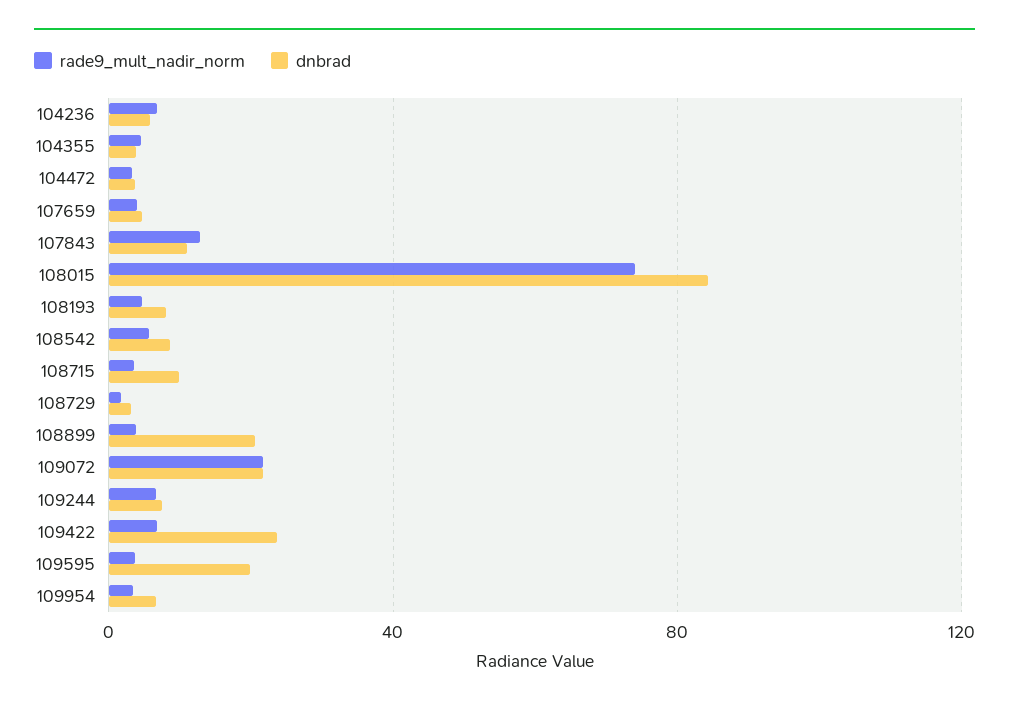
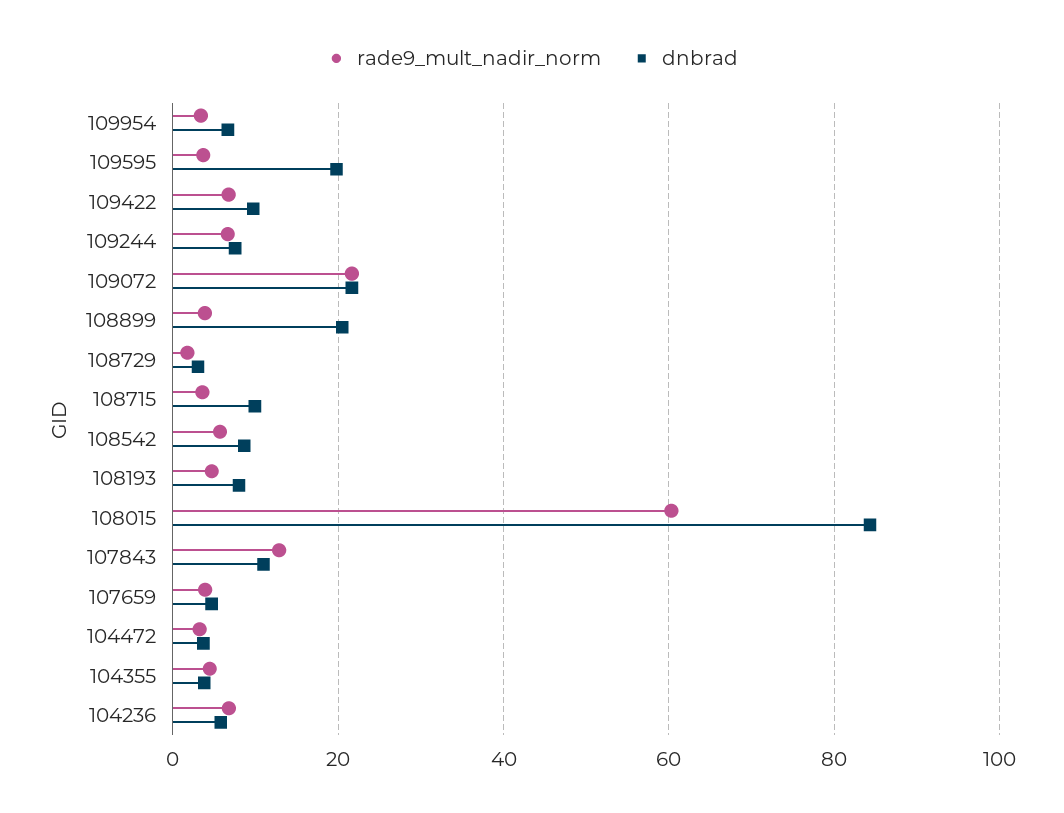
rade9_mult_nadir_norm, 108015: 75 -> 60
dnbrad, 109422: 25 -> 10

